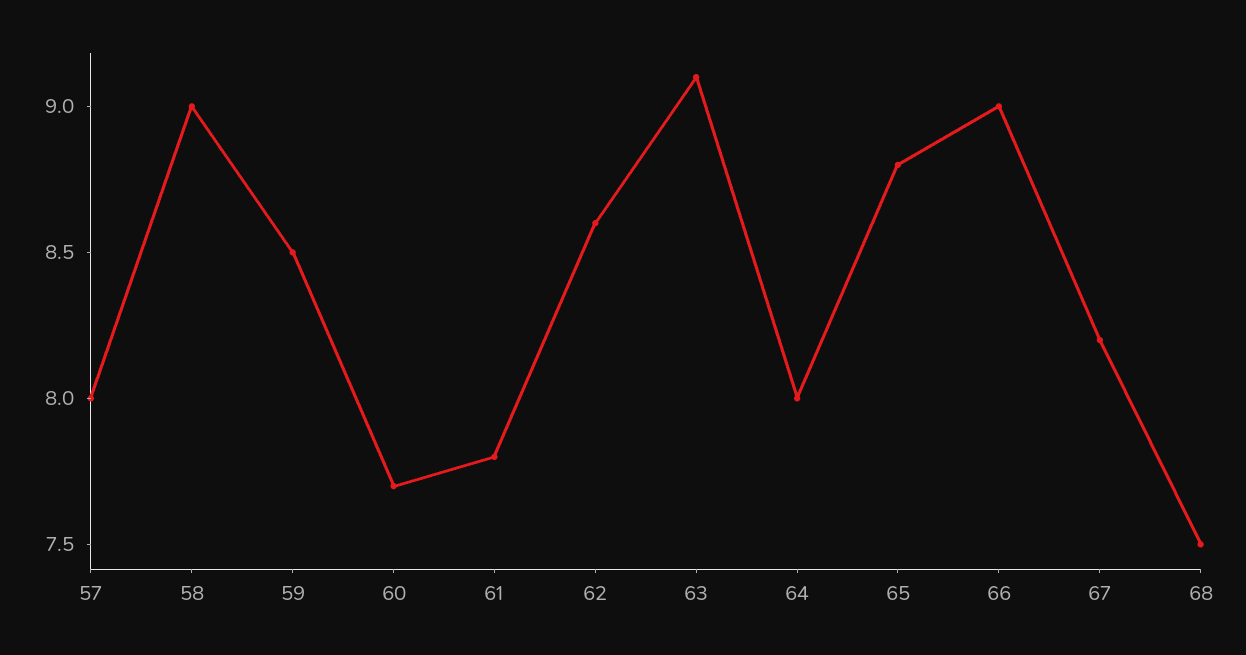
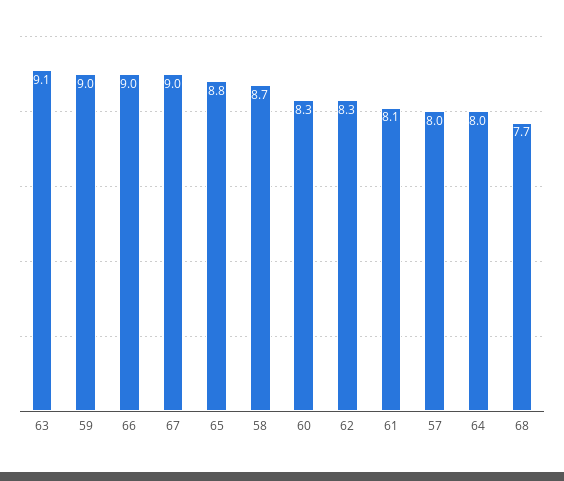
58: 9 -> 8.7
59: 8.5 -> 9
60: 7.7 -> 8.3
61: 7.8 -> 8.1
62: 8.6 -> 8.3
67: 8.2 -> 9
68: 7.5 -> 7.7

